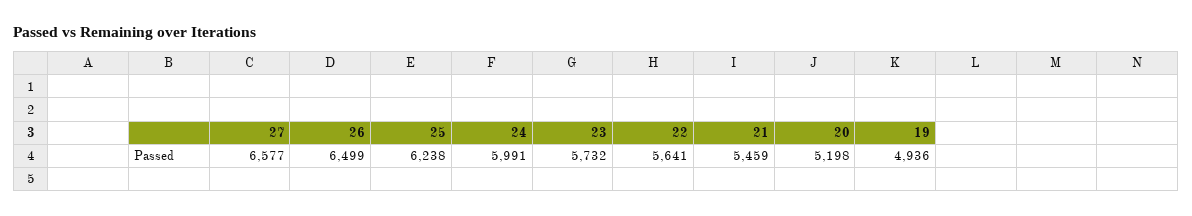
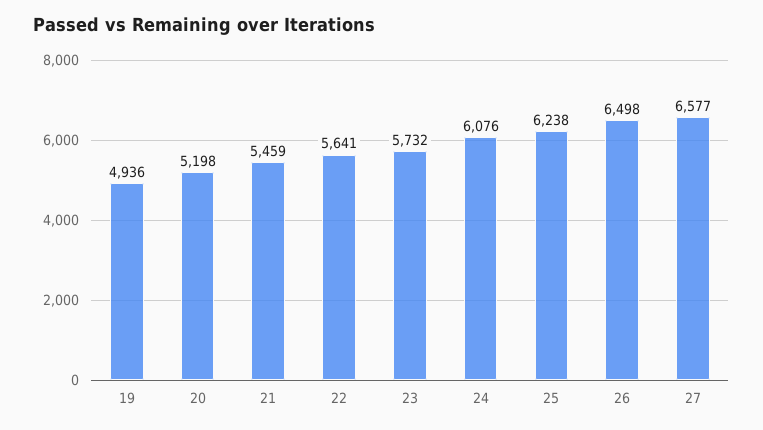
26: 6499 -> 6498
24: 5991 -> 6076

